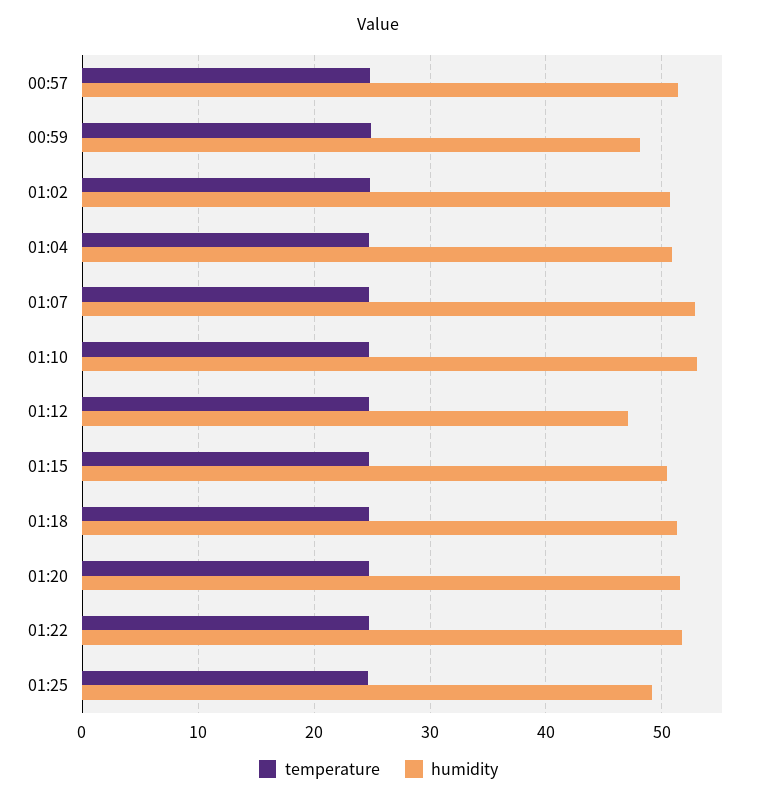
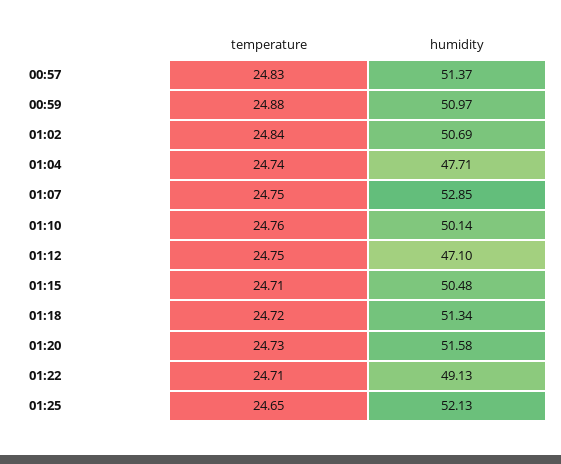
humidity, 00:59: 48 -> 50.97
humidity, 01:04: 51 -> 47.71
humidity, 01:10: 53 -> 50.14
humidity, 01:22: 52 -> 49.13
humidity, 01:25: 49 -> 52.13

